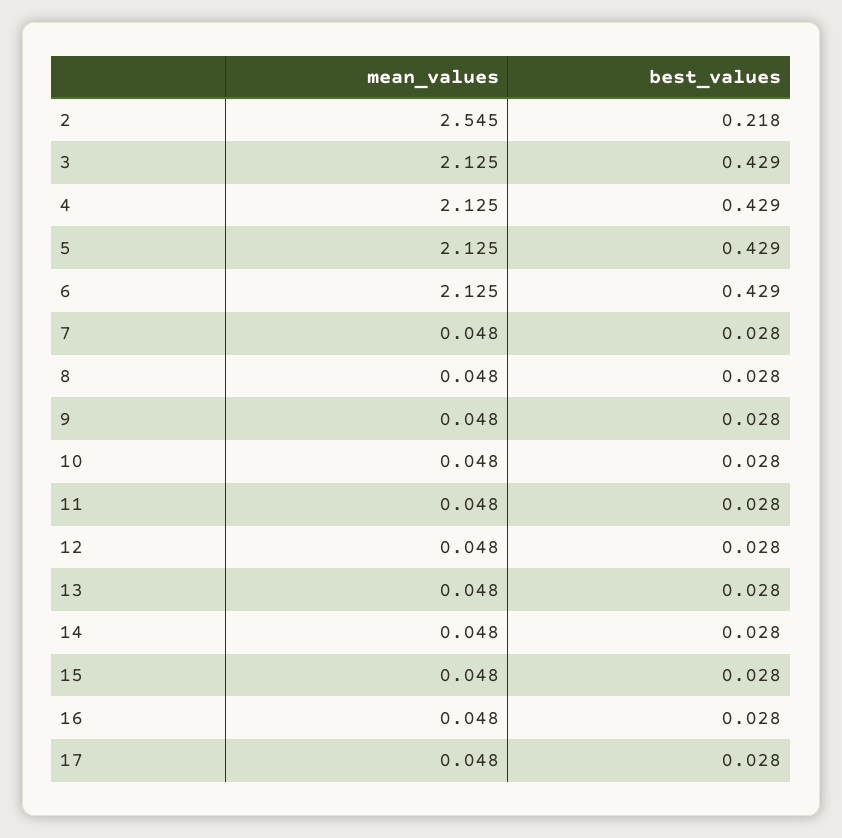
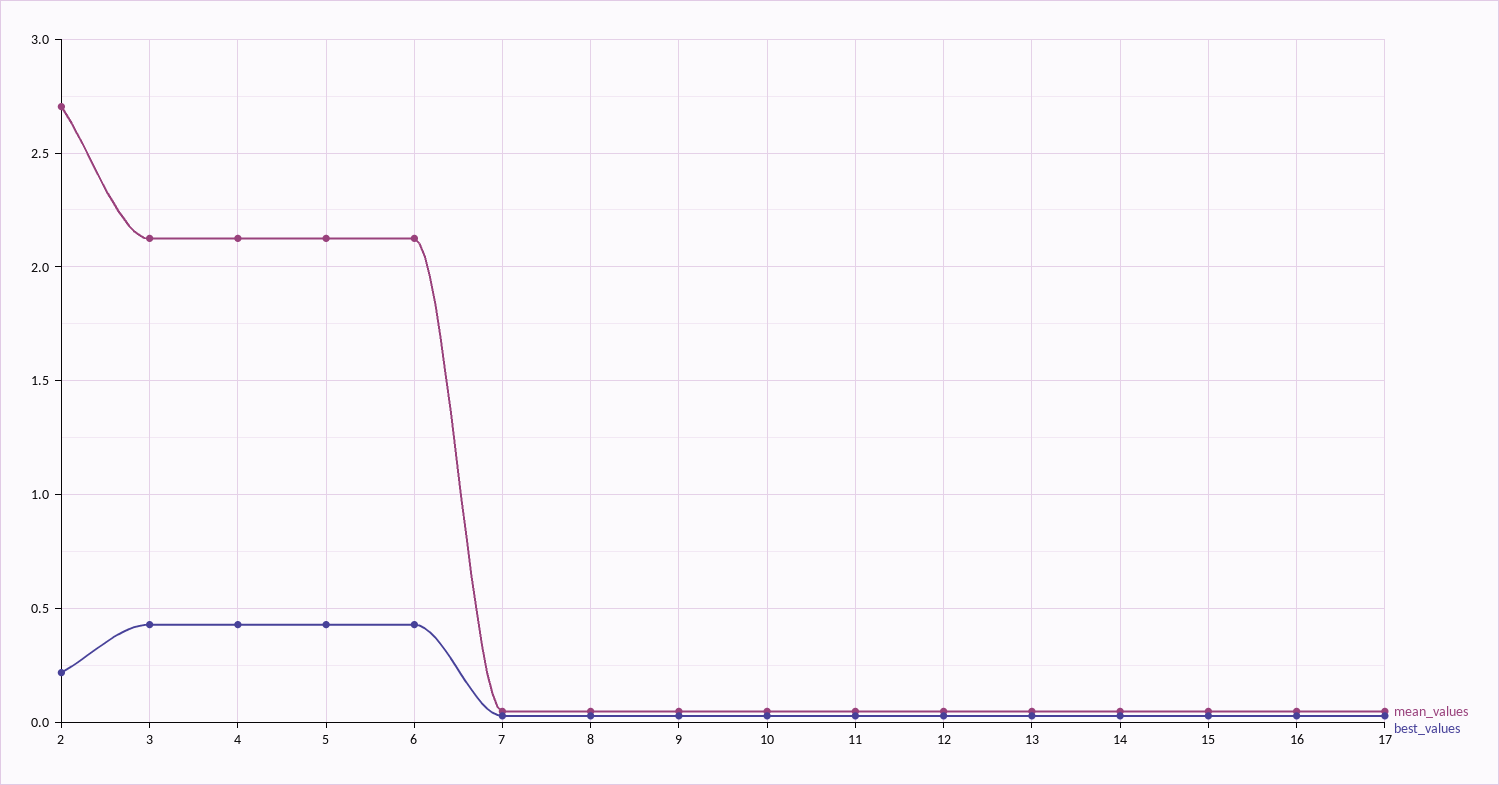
mean_values, 2: 2.545 -> 2.7

